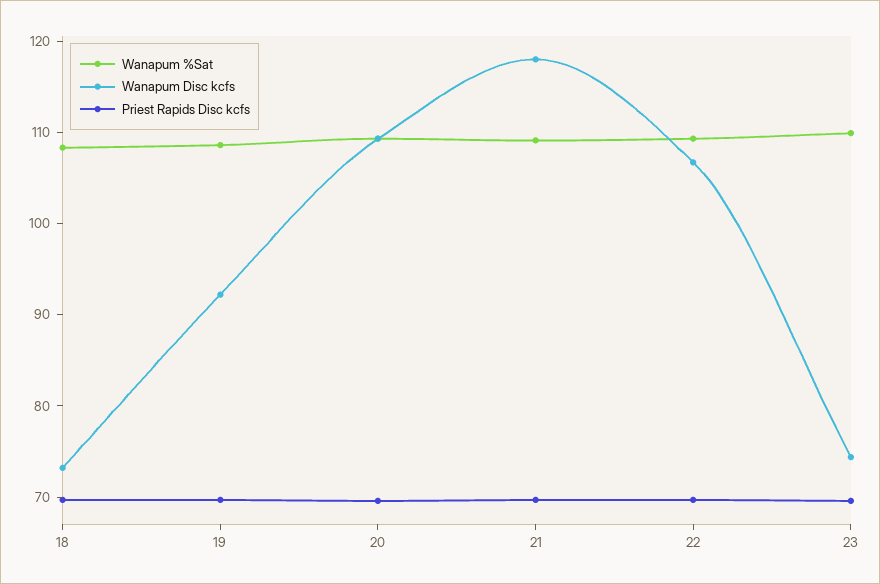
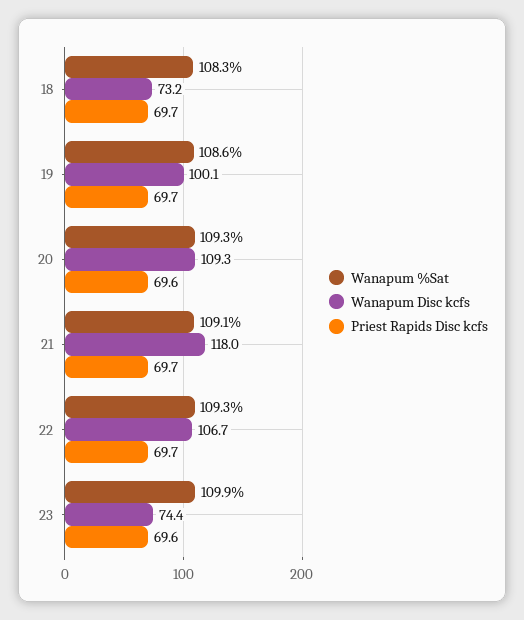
Wanapum Disc kcfs, 19: 92 -> 100.1

